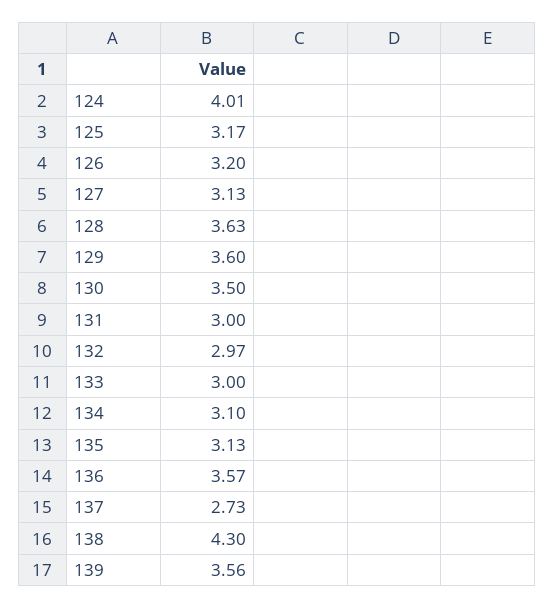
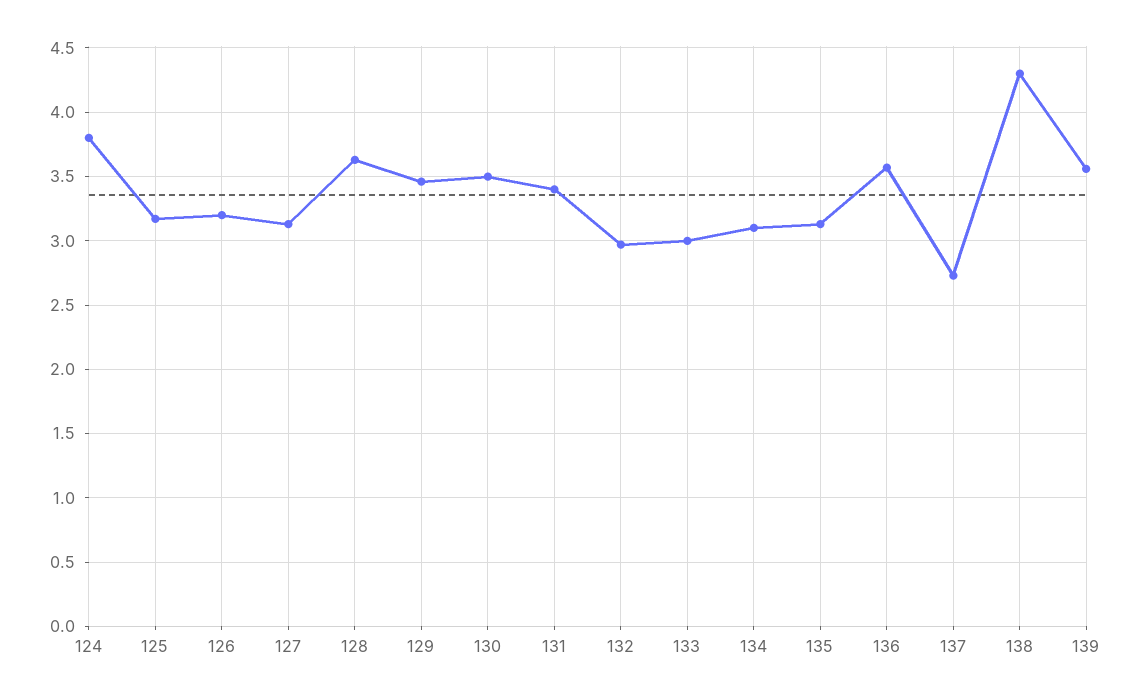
124: 4.01 -> 3.8
129: 3.6 -> 3.45
131: 3 -> 3.4

